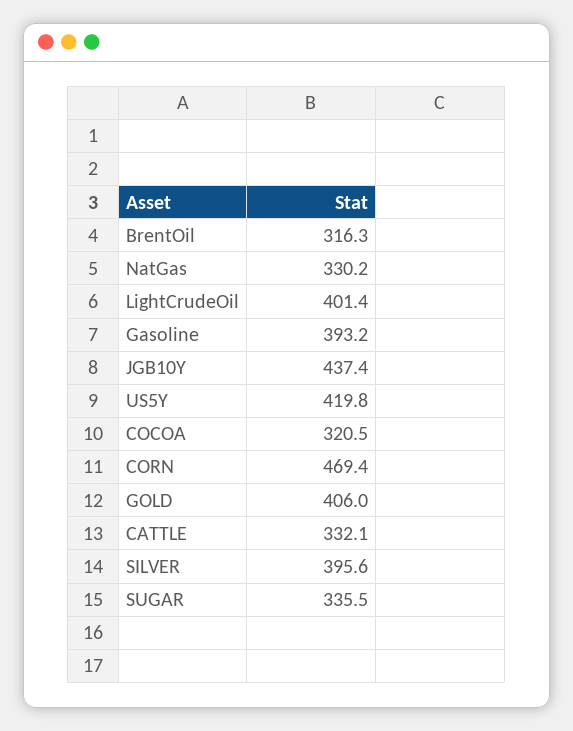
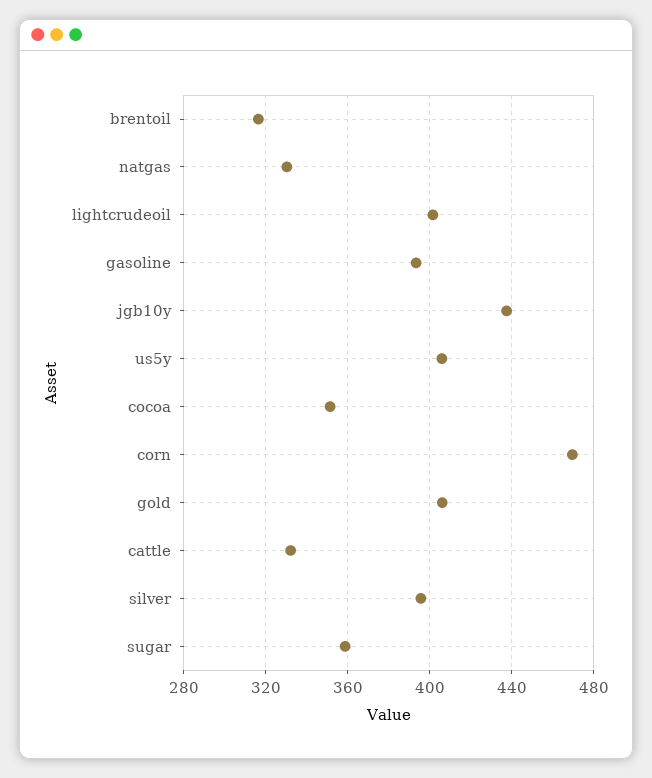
US5Y: 419.8 -> 405
COCOA: 320.5 -> 350
SUGAR: 335.5 -> 360

